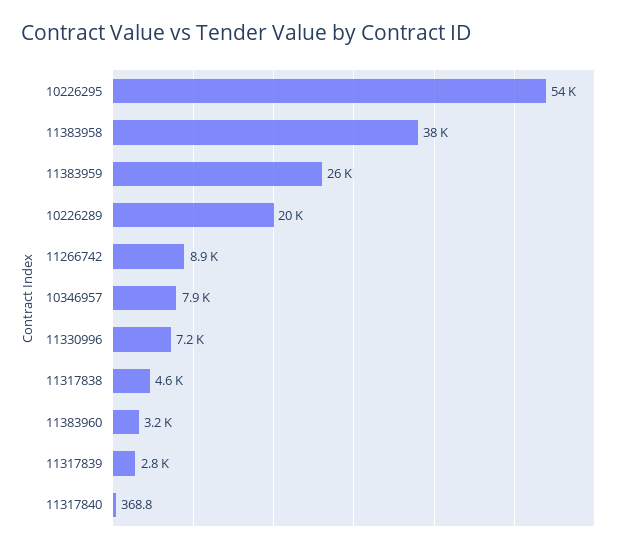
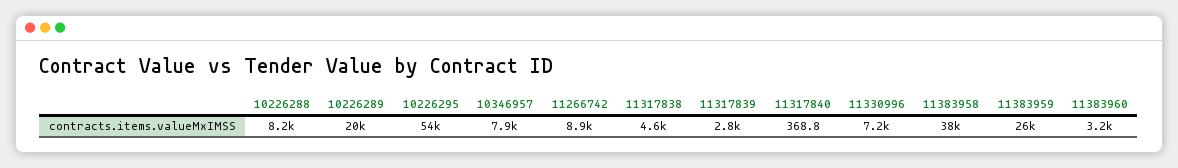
10226288: none -> 8200

